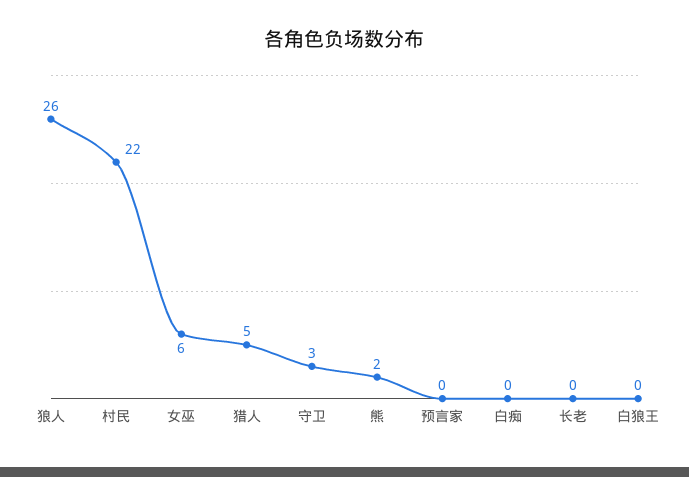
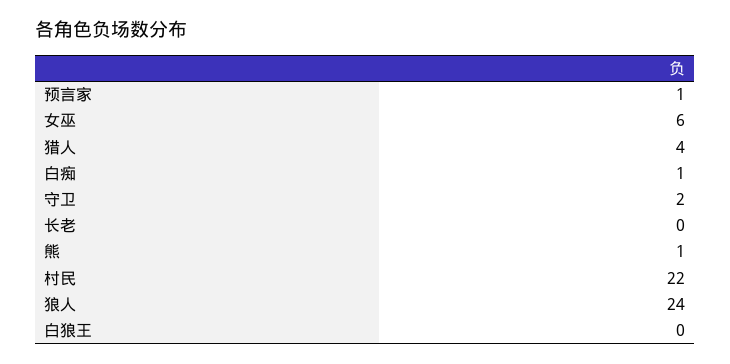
狼人: 26 -> 24
猎人: 5 -> 4
守卫: 3 -> 2
熊: 2 -> 1
预言家: 0 -> 1
白痴: 0 -> 1

